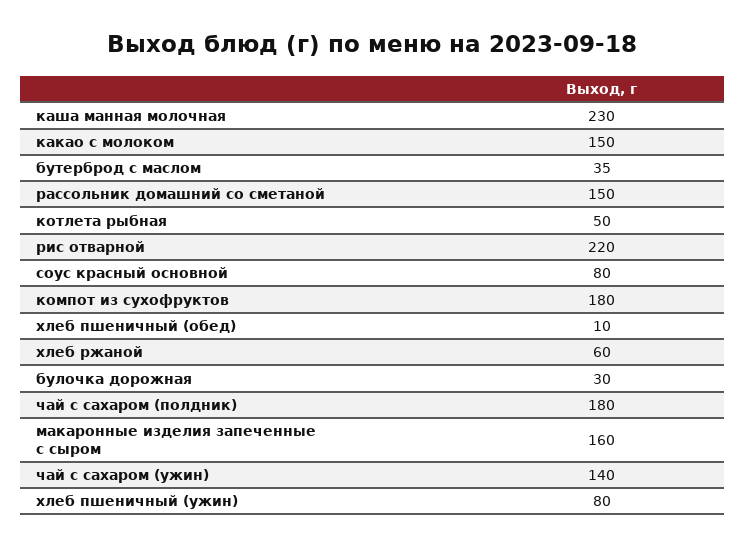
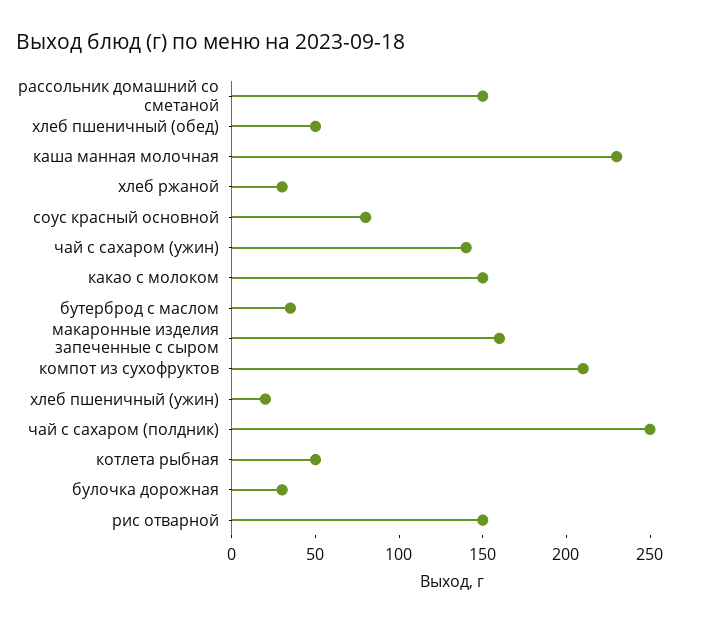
рис отварной: 220 -> 150
компот из сухофруктов: 180 -> 210
хлеб пшеничный (обед): 10 -> 50
хлеб ржаной: 60 -> 30
чай с сахаром (полдник): 180 -> 250
хлеб пшеничный (ужин): 80 -> 20

